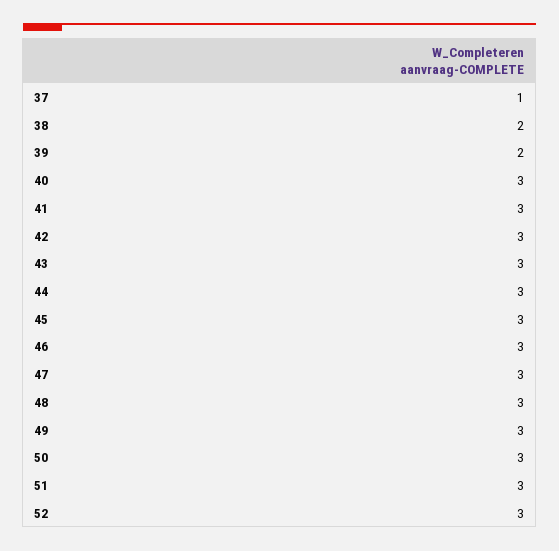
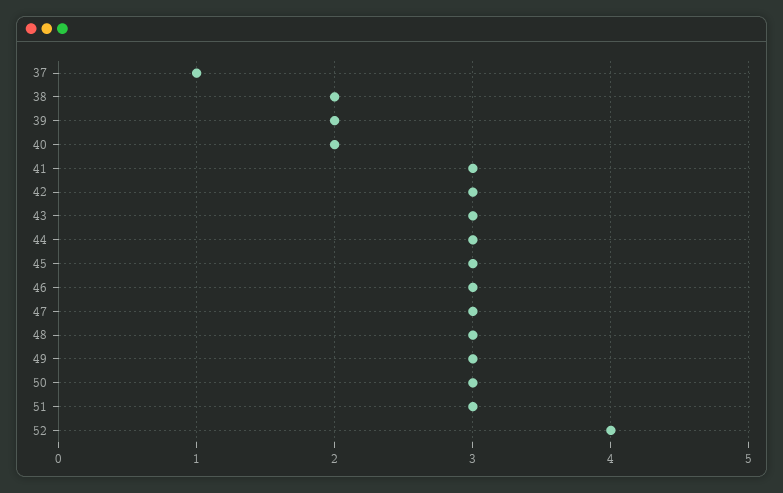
40: 3 -> 2
52: 3 -> 4

